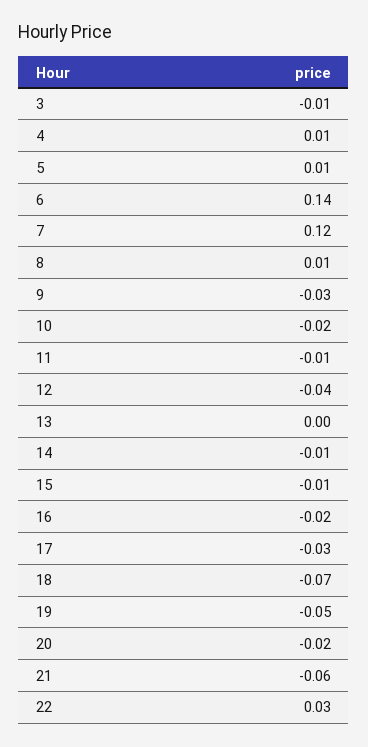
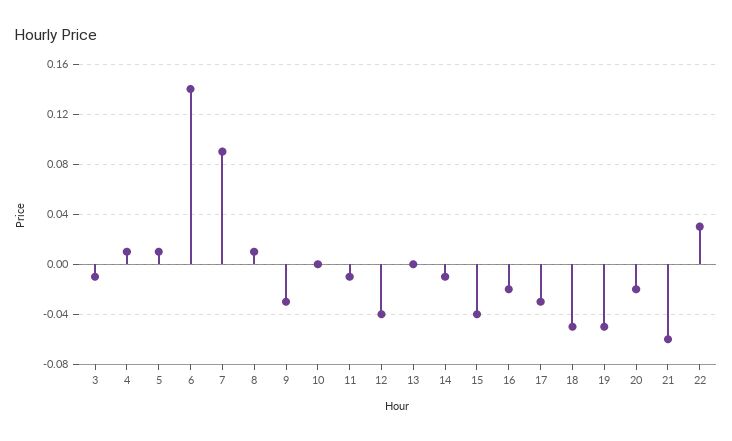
7: 0.12 -> 0.09
10: -0.02 -> 0
15: -0.01 -> -0.04
18: -0.07 -> -0.05

